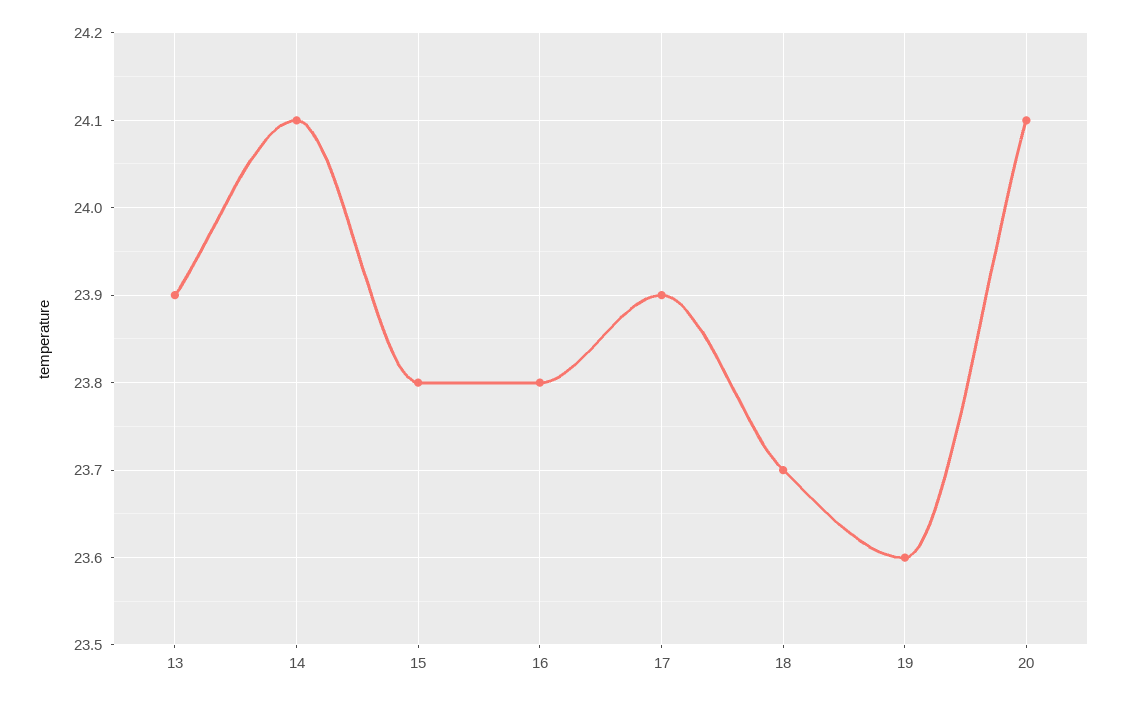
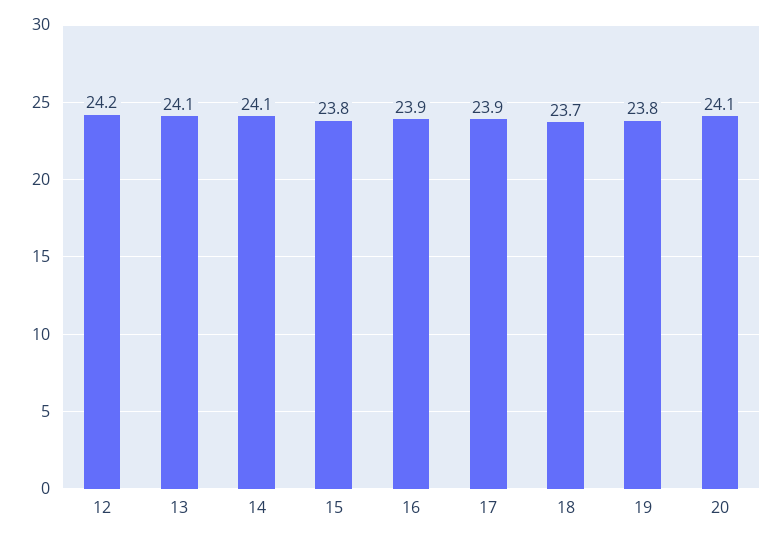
13: 23.9 -> 24.1
16: 23.8 -> 23.9
19: 23.6 -> 23.8
12: none -> 24.2

